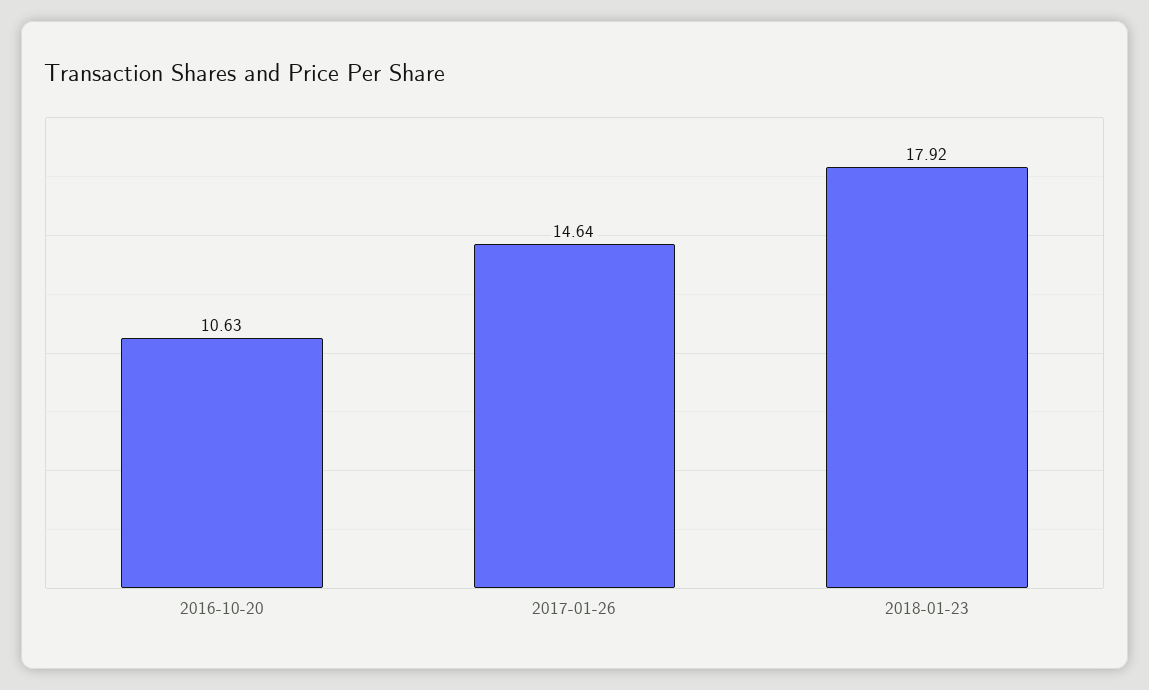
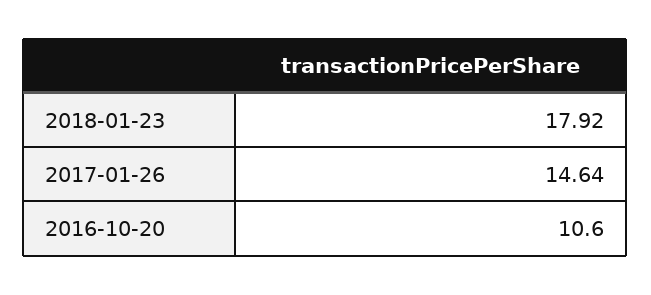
2016-10-20: 10.63 -> 10.6

